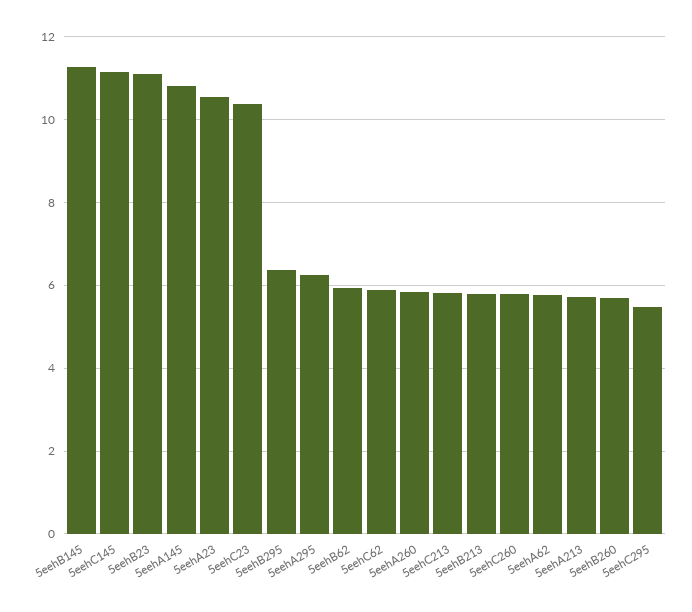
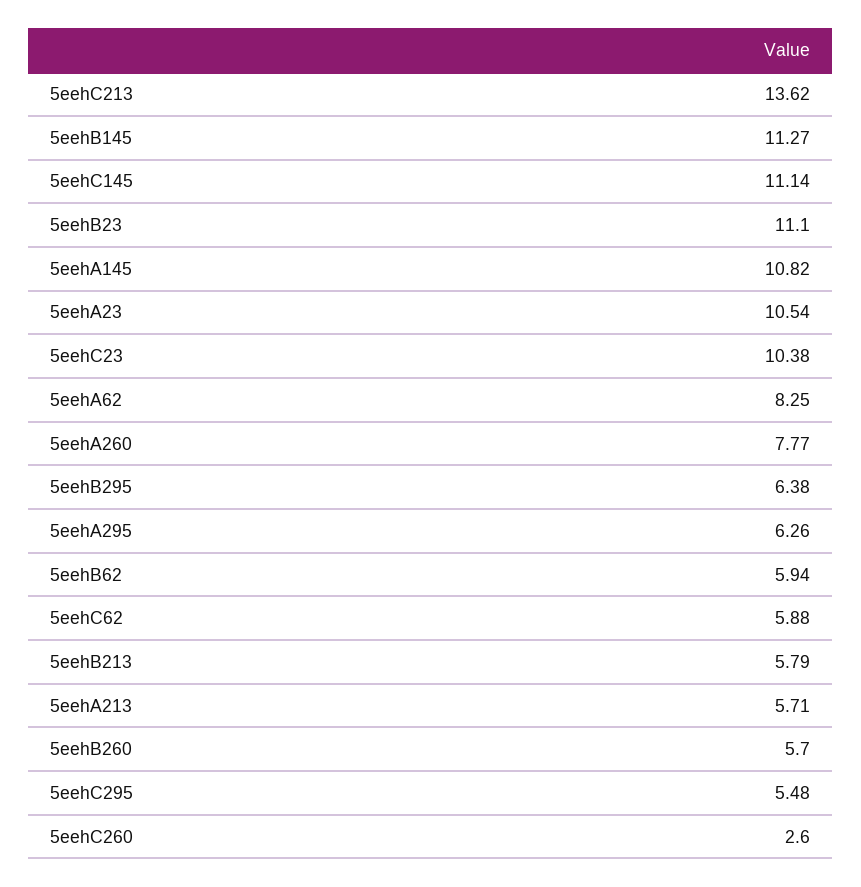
5eehA260: 5.8 -> 7.77
5eehC213: 5.8 -> 13.62
5eehC260: 5.8 -> 2.6
5eehA62: 5.8 -> 8.25

